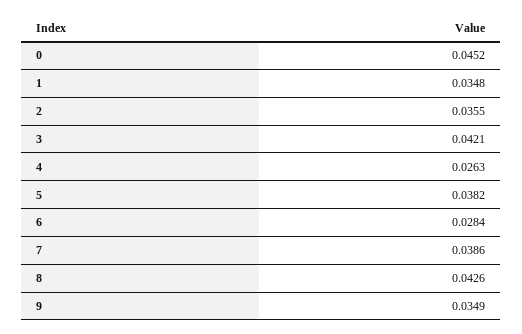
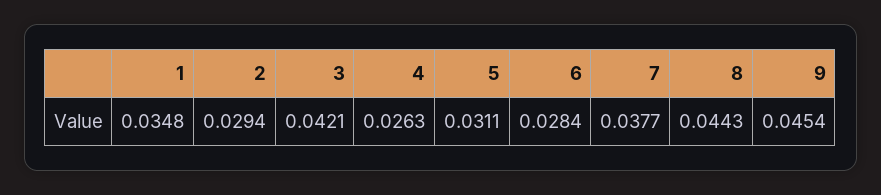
0: 0.0452 -> none
2: 0.0355 -> 0.0294
5: 0.0382 -> 0.0311
7: 0.0386 -> 0.0377
8: 0.0426 -> 0.0443
9: 0.0349 -> 0.0454

